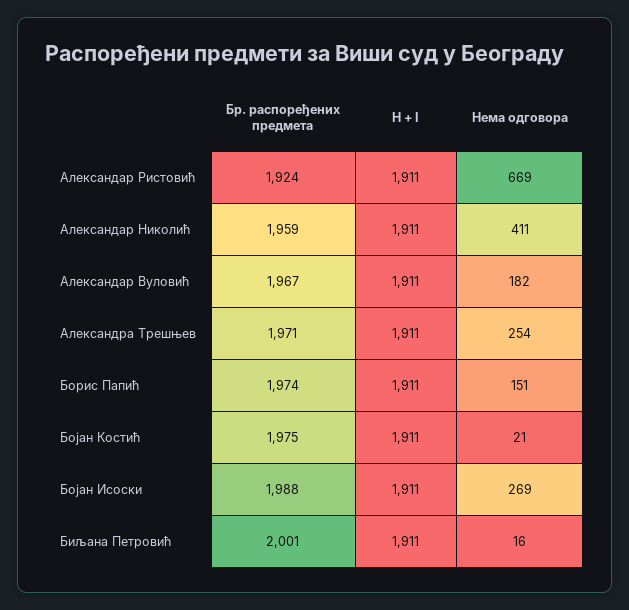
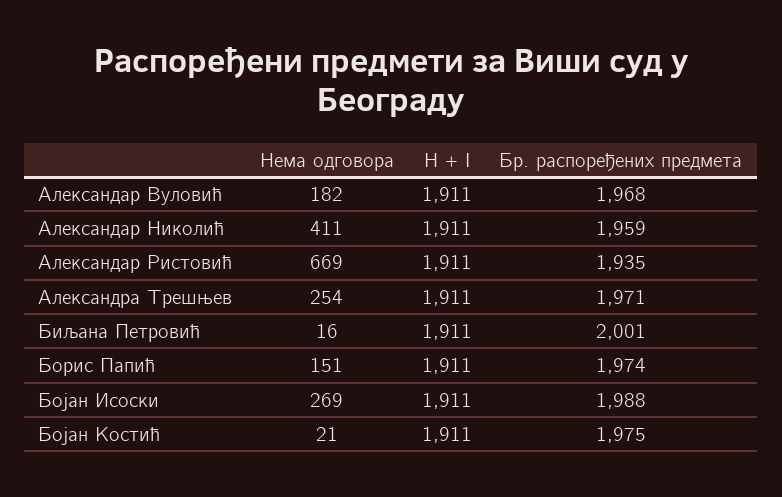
Бр. распоређених предмета, Александар Ристовић: 1924 -> 1935
Бр. распоређених предмета, Александар Вуловић: 1967 -> 1968

